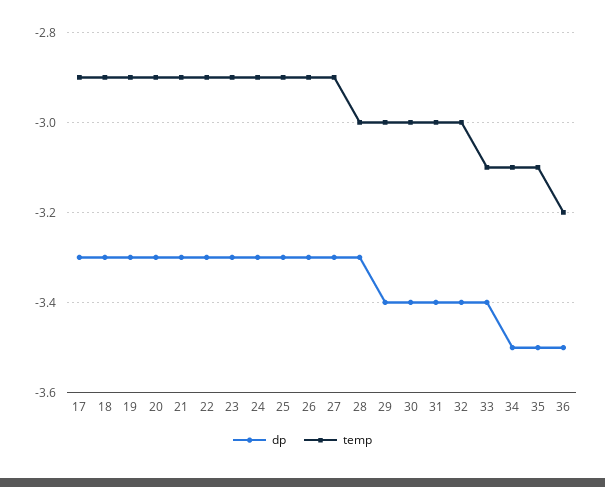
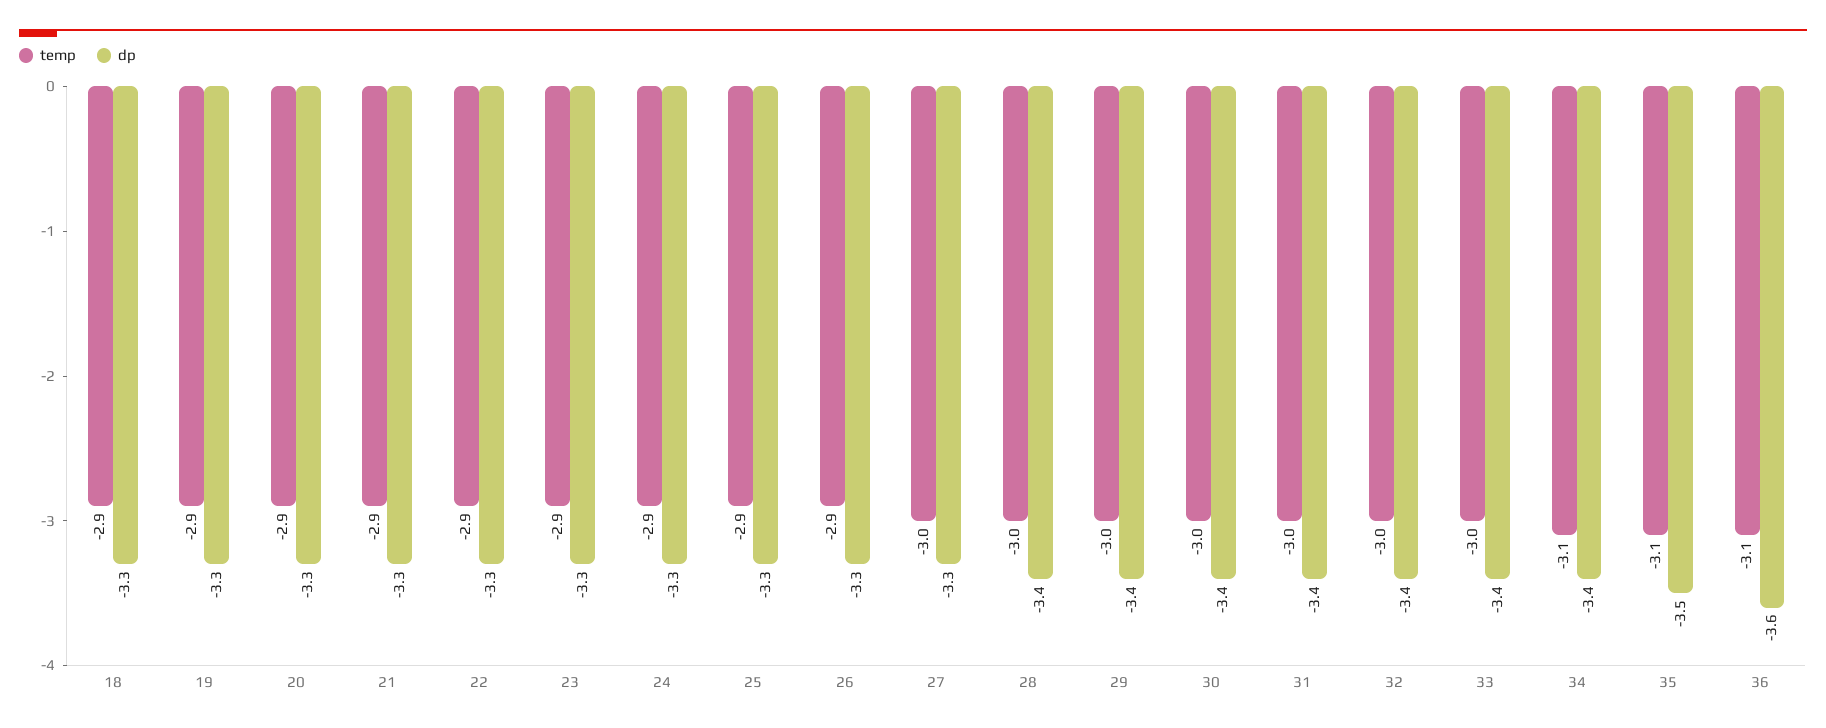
dp, 17: -3.3 -> none
temp, 17: -2.9 -> none
temp, 27: -2.9 -> -3
dp, 28: -3.3 -> -3.4
temp, 33: -3.1 -> -3
dp, 34: -3.5 -> -3.4
dp, 36: -3.5 -> -3.6
temp, 36: -3.2 -> -3.1

